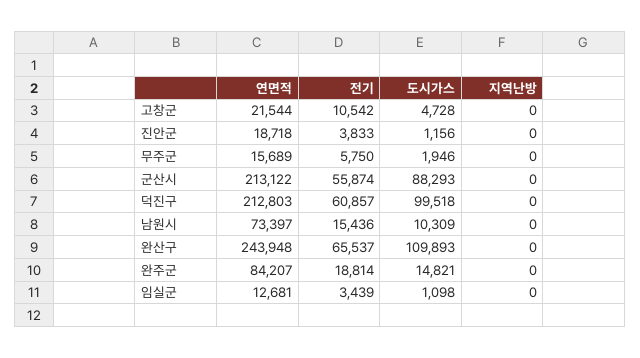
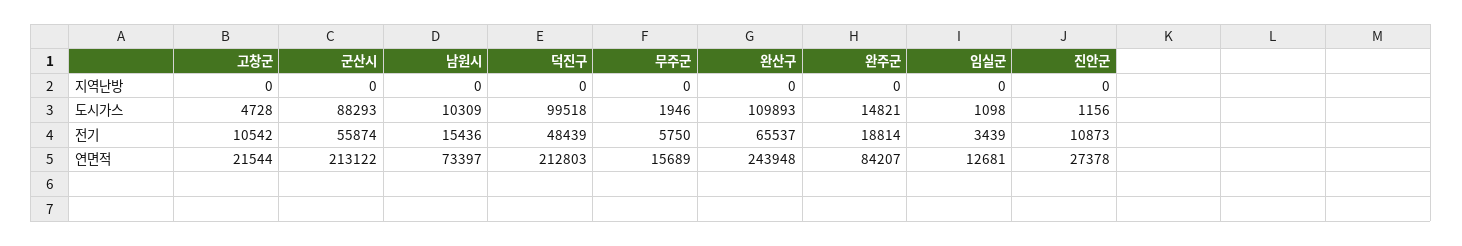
연면적, 진안군: 18718 -> 27378
전기, 진안군: 3833 -> 10873
전기, 덕진구: 60857 -> 48439

